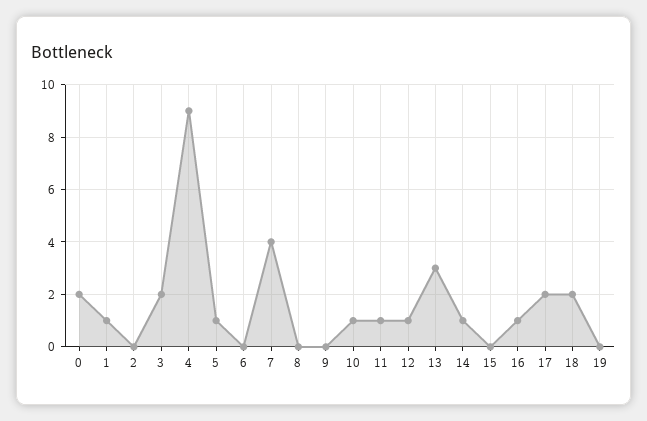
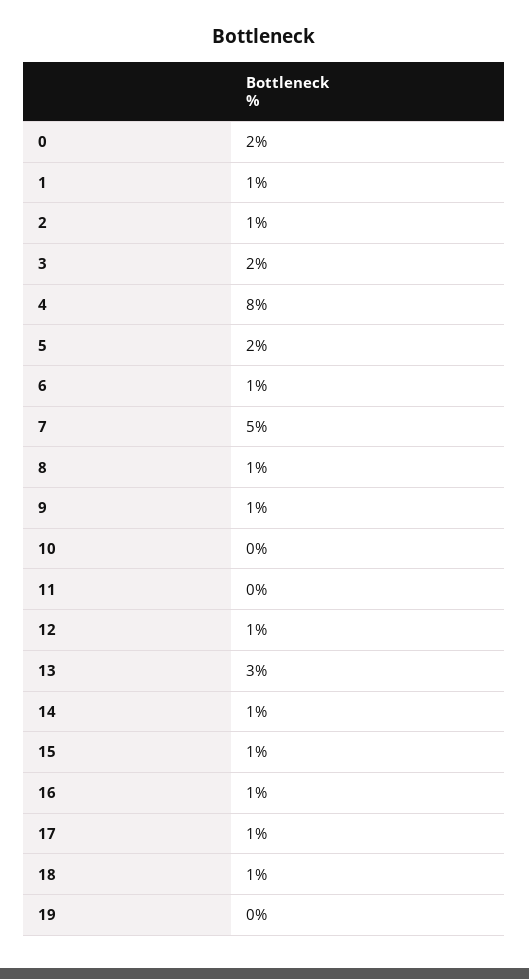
2: 0 -> 1
4: 9 -> 8
5: 1 -> 2
6: 0 -> 1
7: 4 -> 5
8: 0 -> 1
9: 0 -> 1
10: 1 -> 0
11: 1 -> 0
15: 0 -> 1
17: 2 -> 1
18: 2 -> 1

